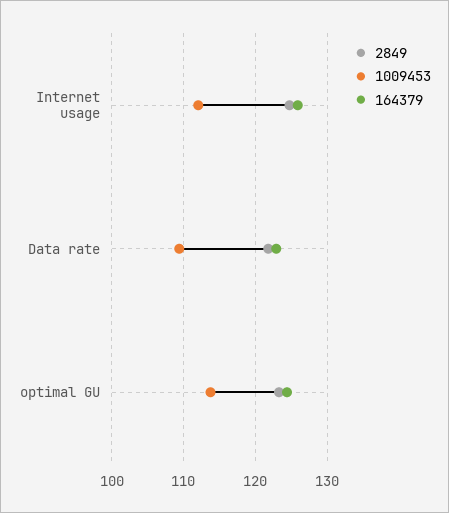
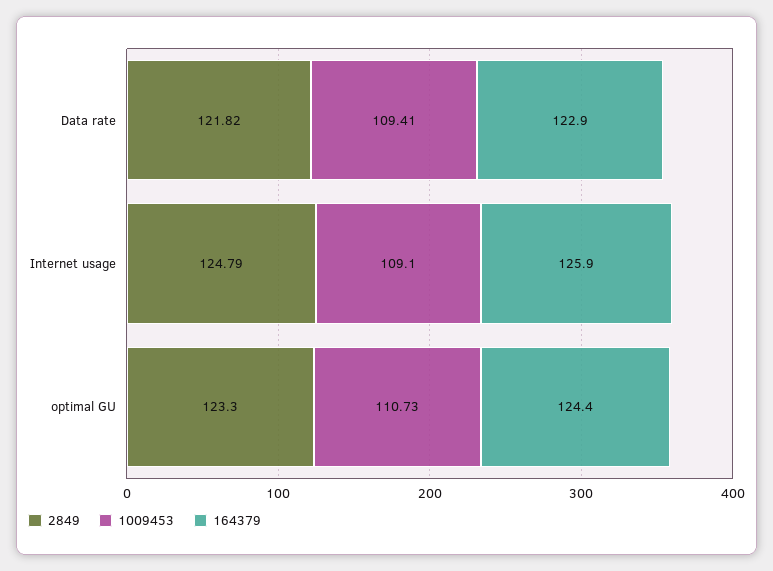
1009453, Internet usage: 112 -> 109.1
1009453, optimal GU: 114 -> 110.73

